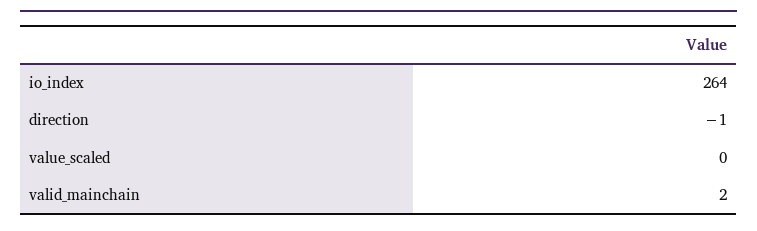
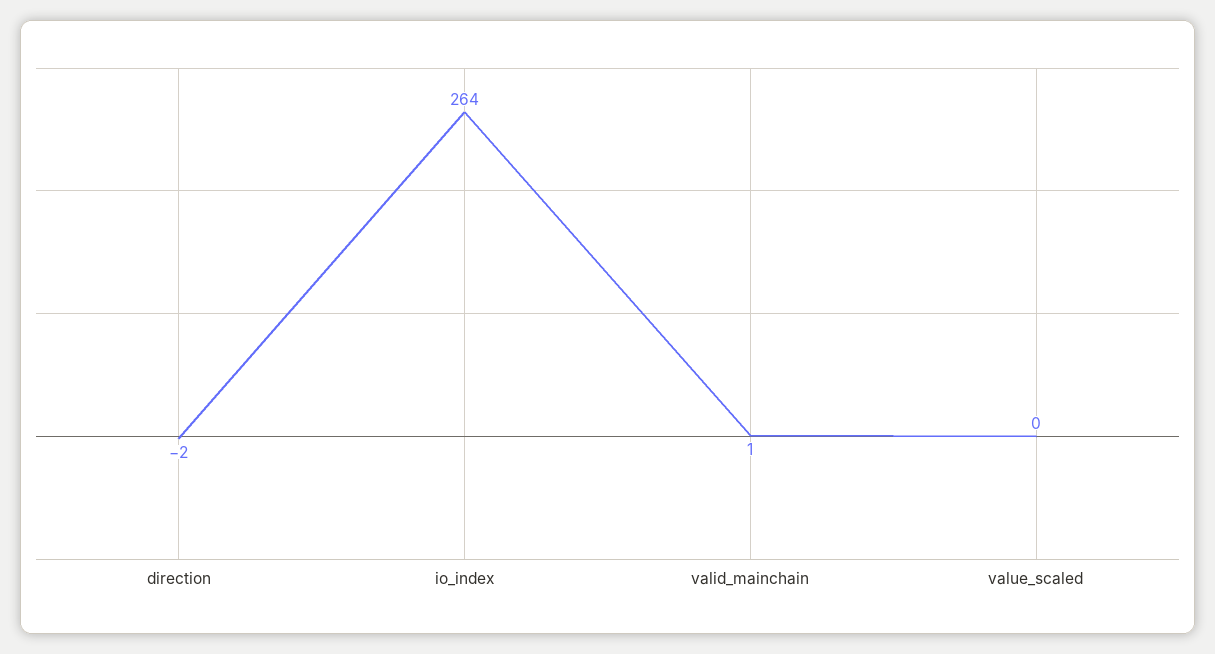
direction: -1 -> -2
valid_mainchain: 2 -> 1

